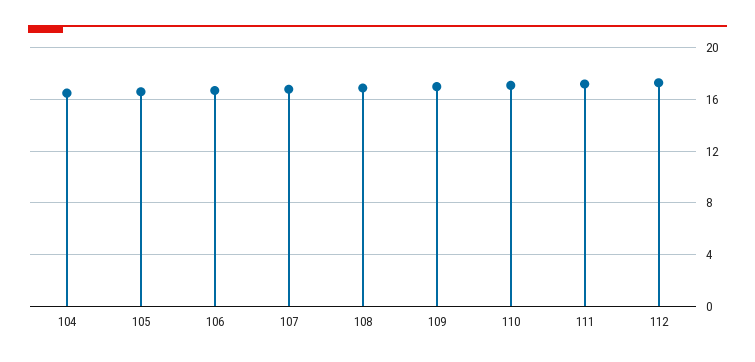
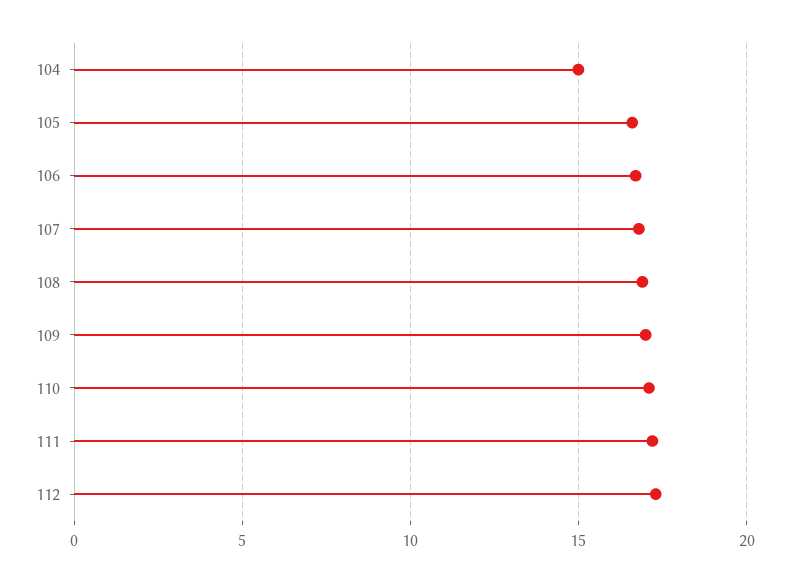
104: 16.5 -> 15

